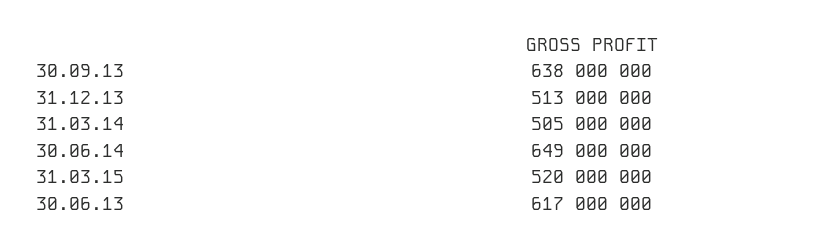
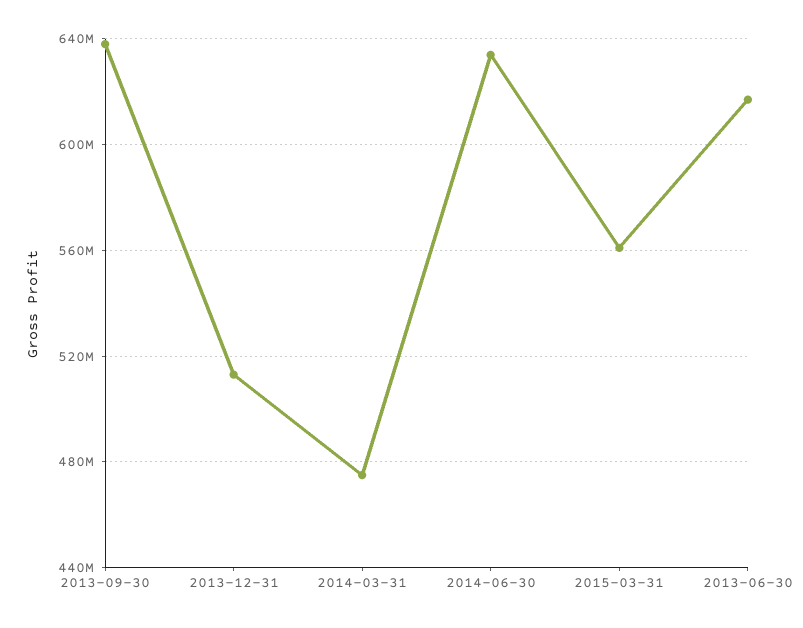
31.03.14: 505000000 -> 475000000
30.06.14: 649000000 -> 635000000
31.03.15: 520000000 -> 560000000

